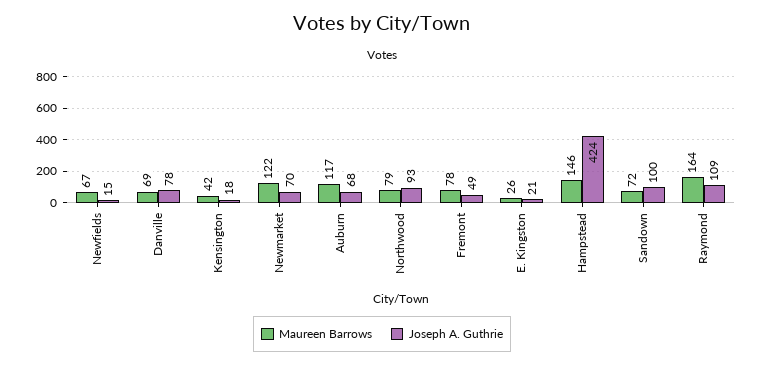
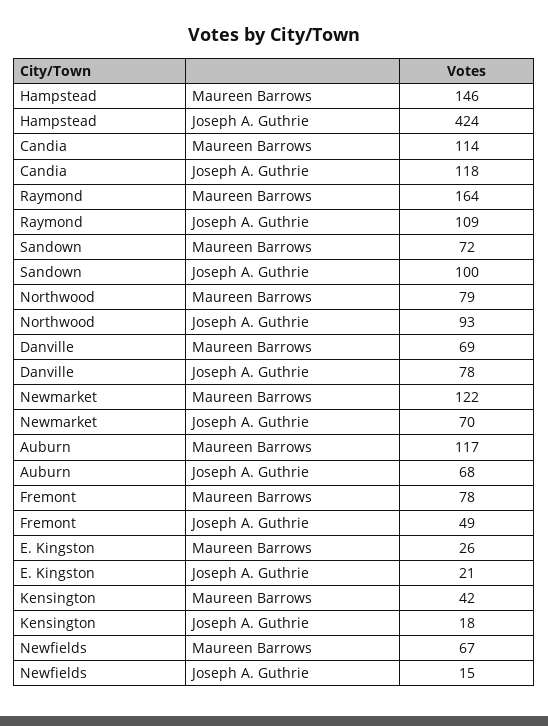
Maureen Barrows, Candia: none -> 114
Joseph A. Guthrie, Candia: none -> 118

